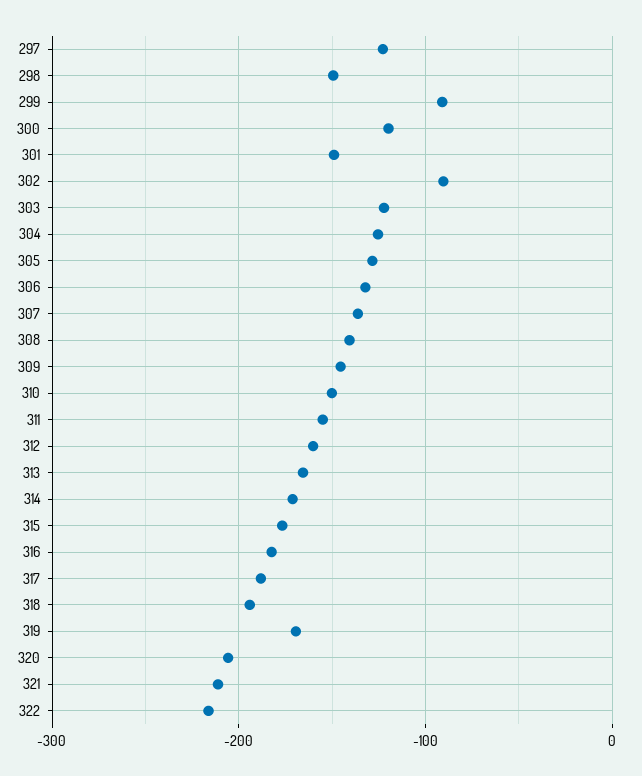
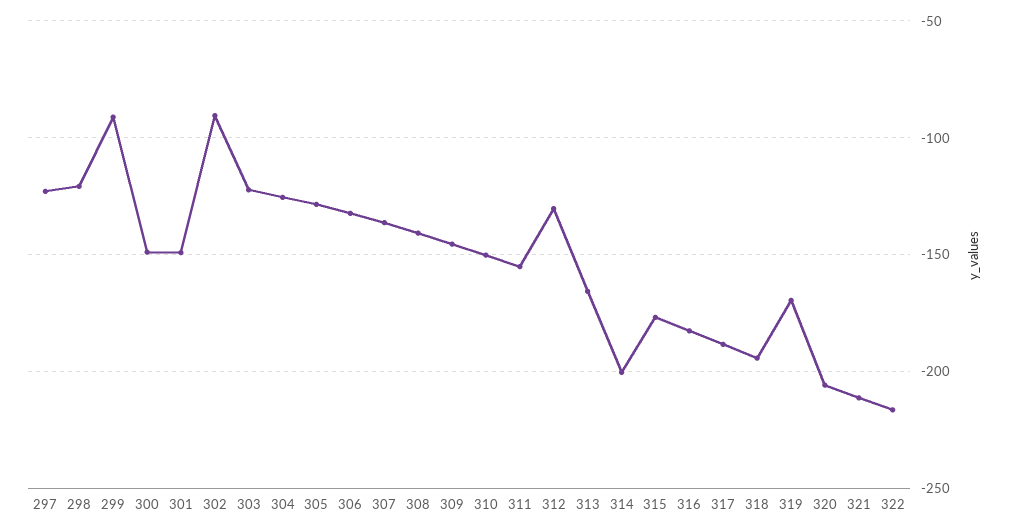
298: -150 -> -120
300: -120 -> -150
312: -160 -> -130
314: -170 -> -200

